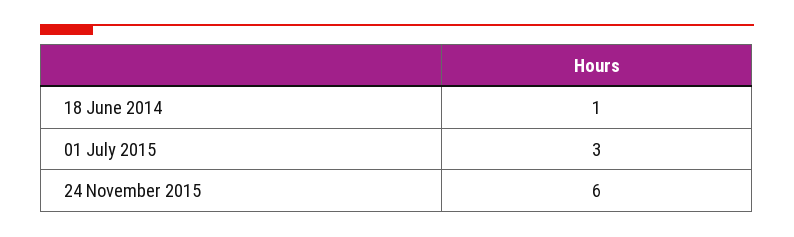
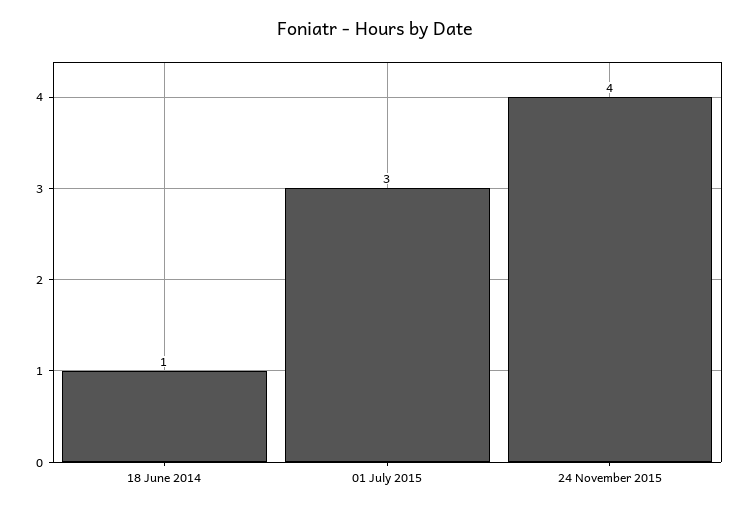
24 November 2015: 6 -> 4

